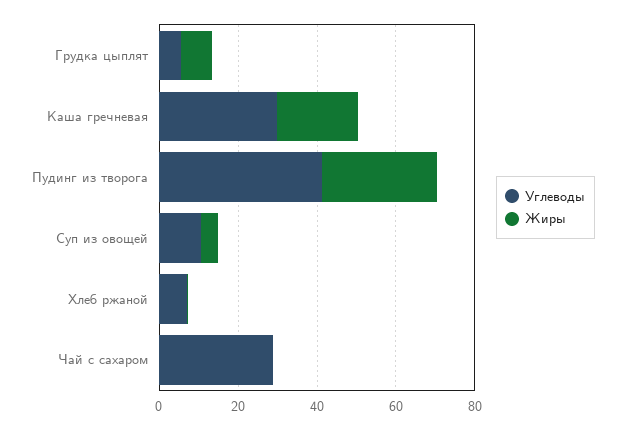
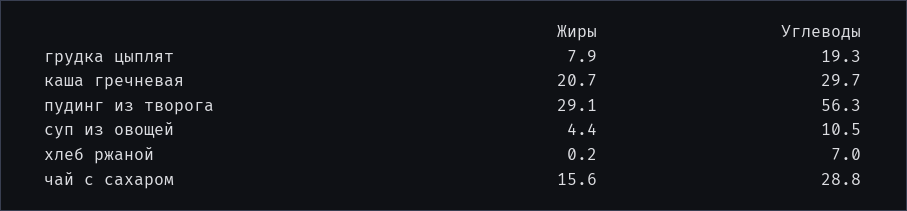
Углеводы, Грудка цыплят: 5 -> 19.3
Углеводы, Пудинг из творога: 40 -> 56.3
Жиры, Чай с сахаром: 0 -> 15.6

